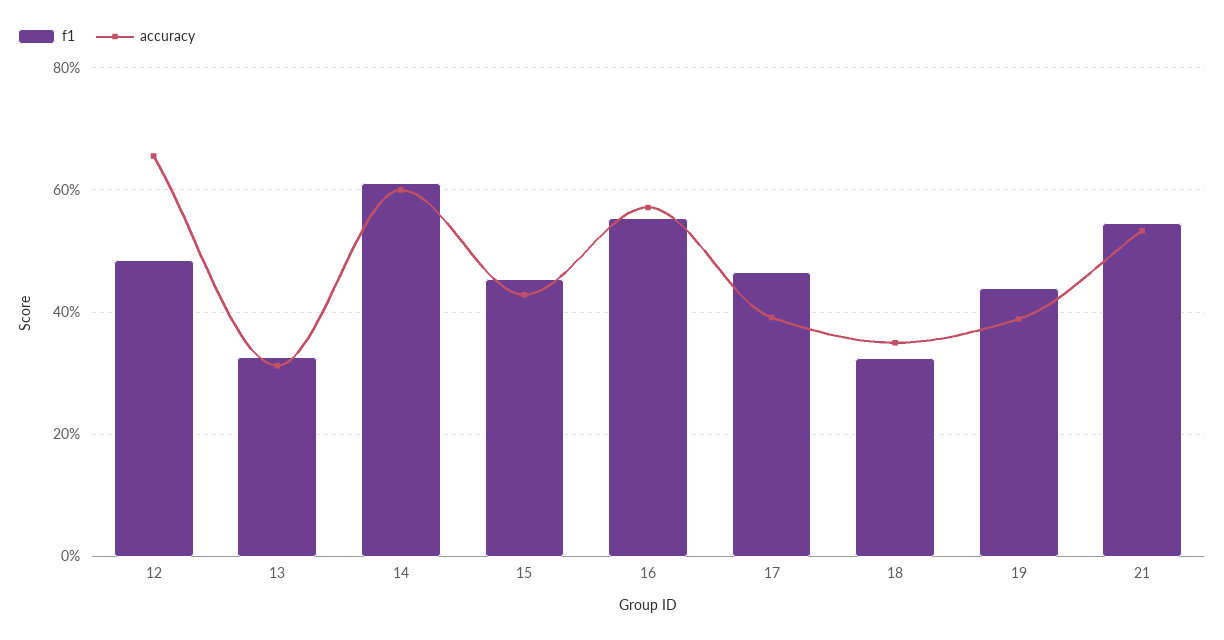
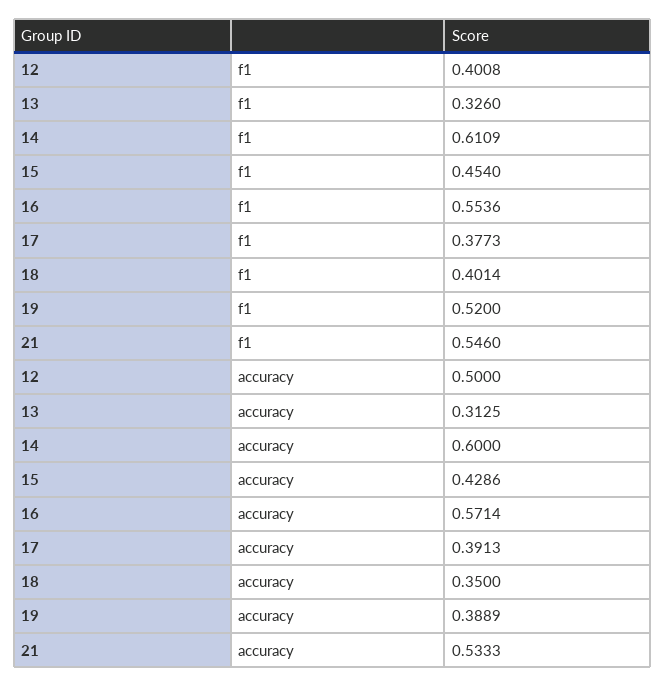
f1, 12: 0.48 -> 0.4008
accuracy, 12: 0.66 -> 0.5
f1, 17: 0.46 -> 0.3773
f1, 18: 0.32 -> 0.4014
f1, 19: 0.44 -> 0.52

